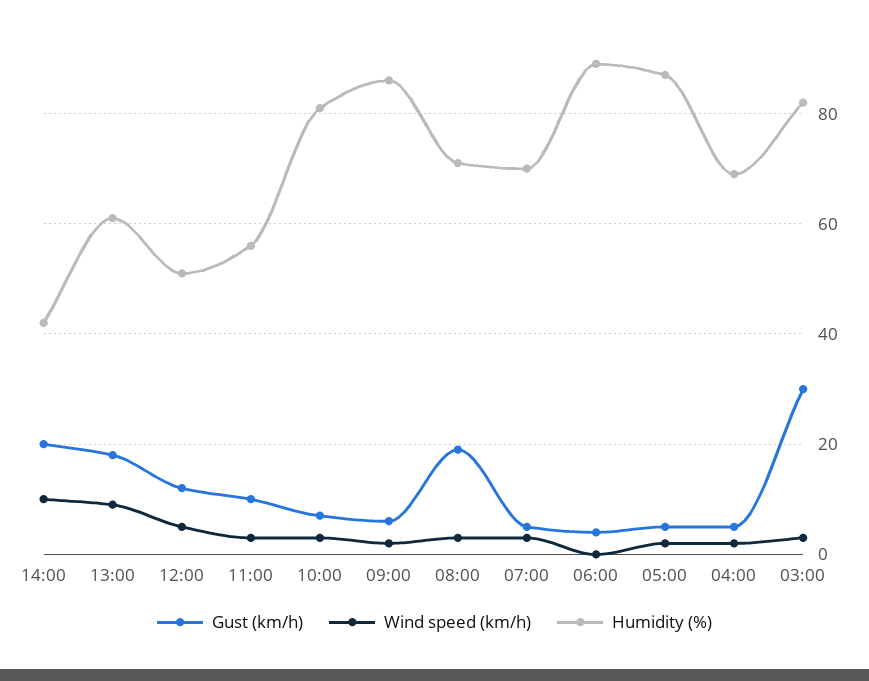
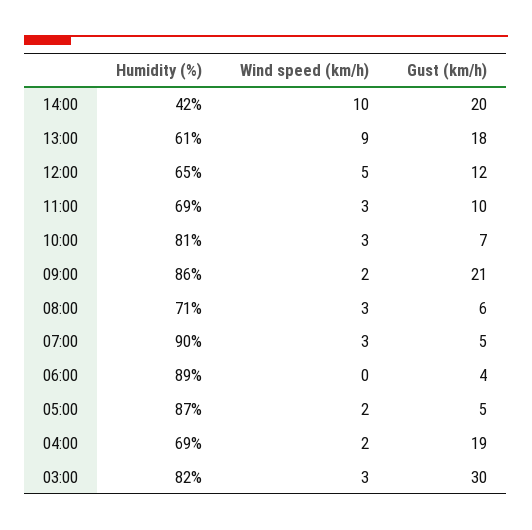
Humidity (%), 12:00: 50 -> 65
Humidity (%), 11:00: 55 -> 69
Gust (km/h), 09:00: 5 -> 21
Gust (km/h), 08:00: 20 -> 6
Humidity (%), 07:00: 70 -> 90
Gust (km/h), 04:00: 5 -> 19

